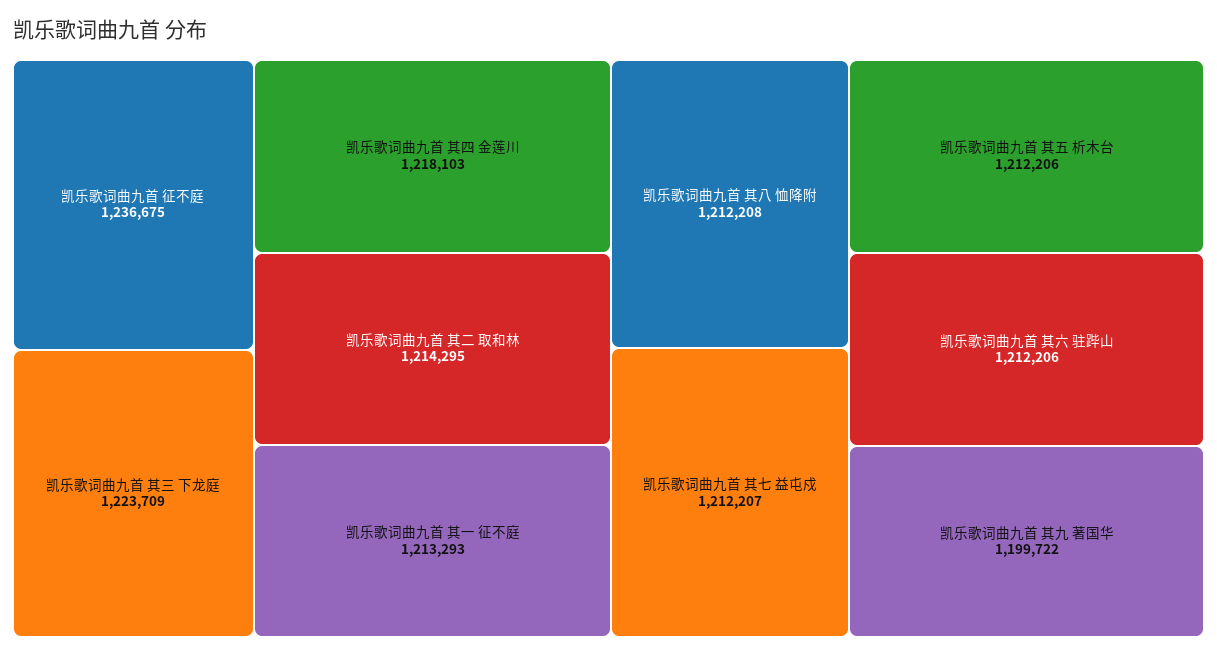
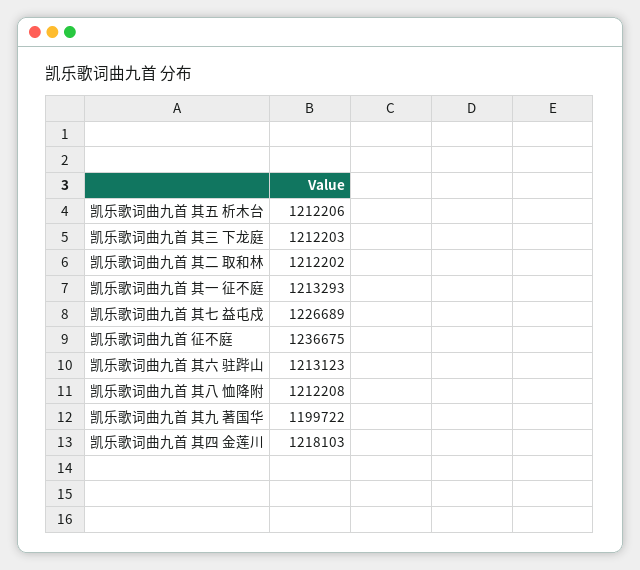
凯乐歌词曲九首 其三 下龙庭: 1223709 -> 1212203
凯乐歌词曲九首 其二 取和林: 1214295 -> 1212202
凯乐歌词曲九首 其七 益屯戍: 1212207 -> 1226689
凯乐歌词曲九首 其六 驻跸山: 1212206 -> 1213123

